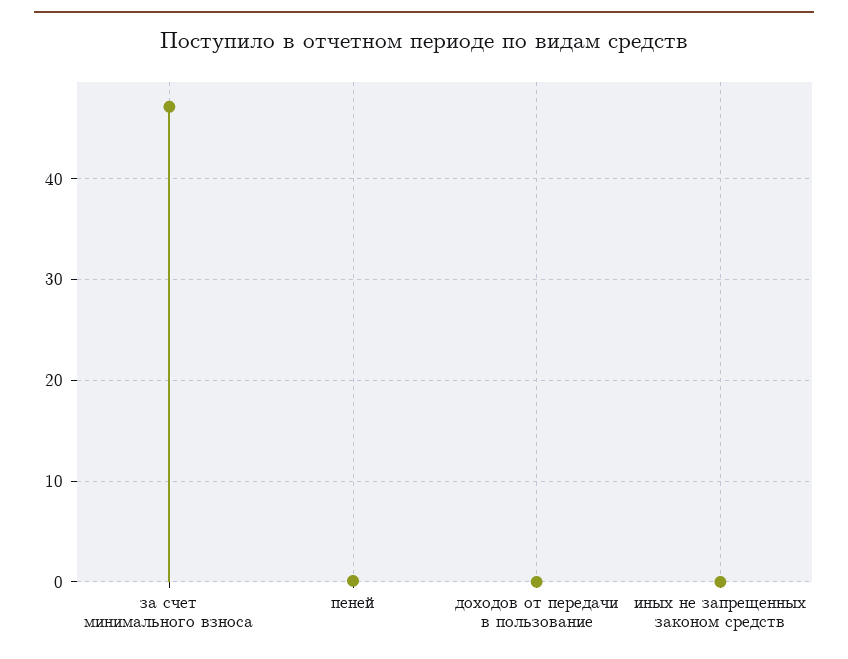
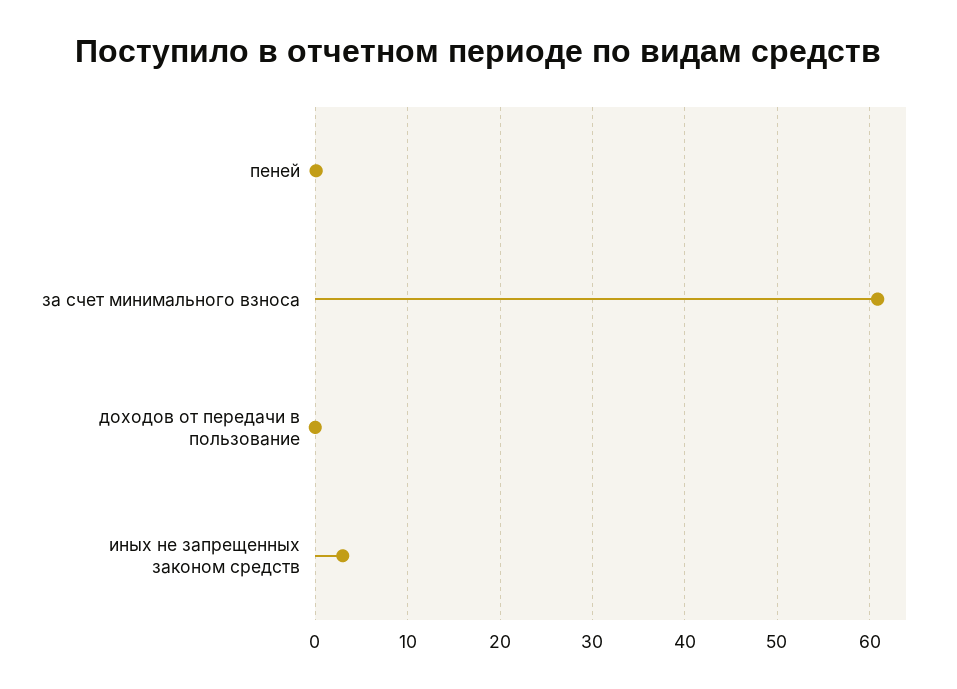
за счет минимального взноса: 47 -> 61
иных не запрещенных законом средств: 0 -> 3

